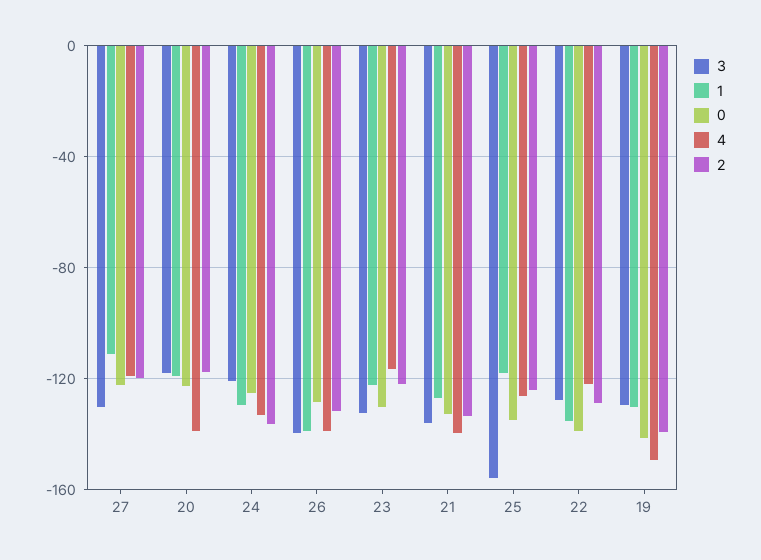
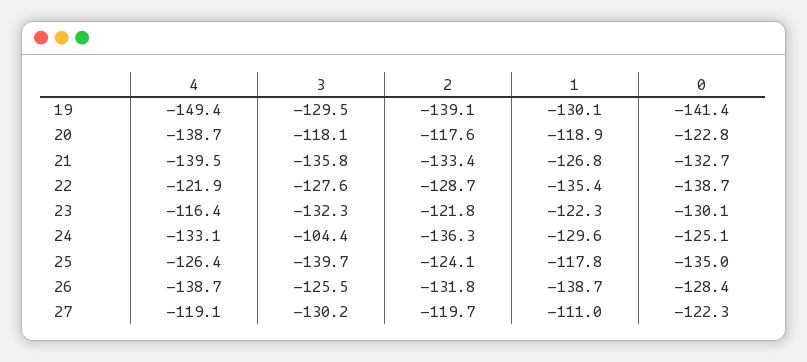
3, 24: -120 -> -104.4
3, 26: -140 -> -125.5
3, 25: -155 -> -139.7

